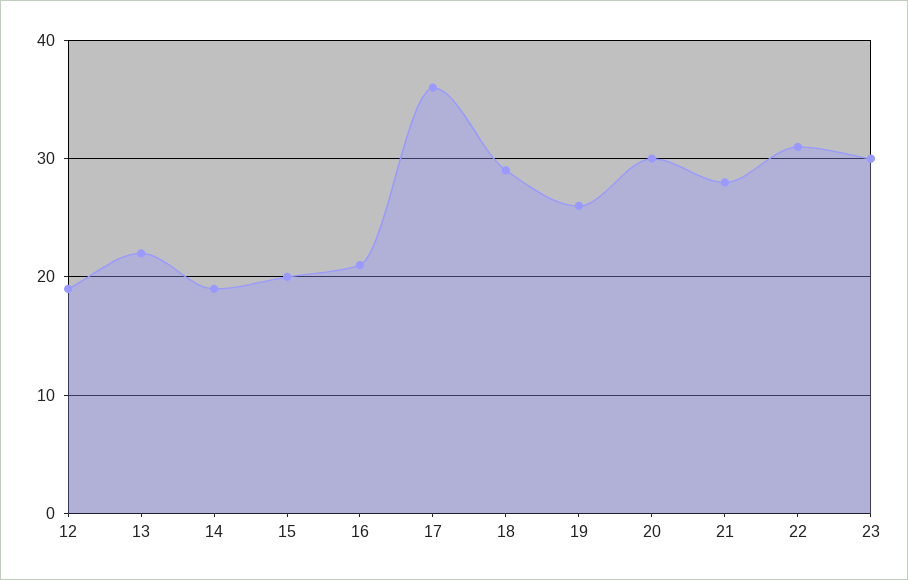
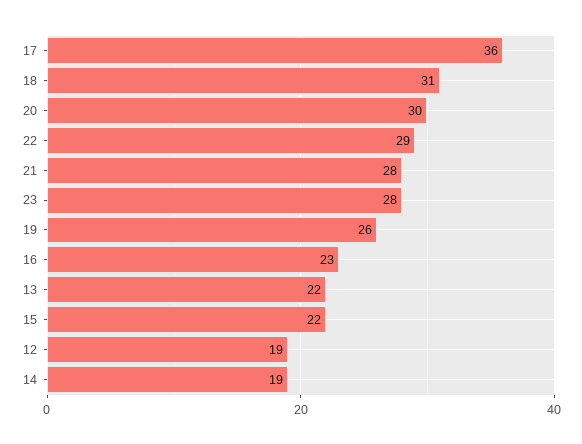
15: 20 -> 22
16: 21 -> 23
18: 29 -> 31
22: 31 -> 29
23: 30 -> 28

